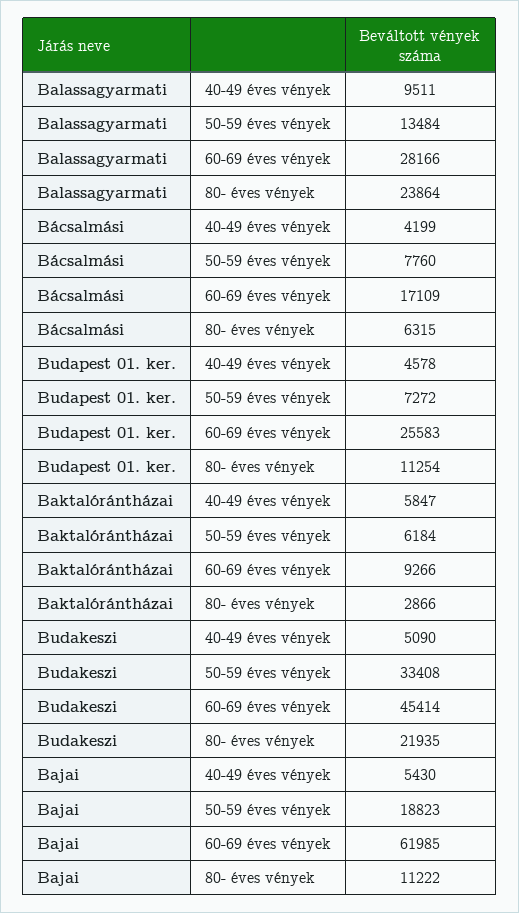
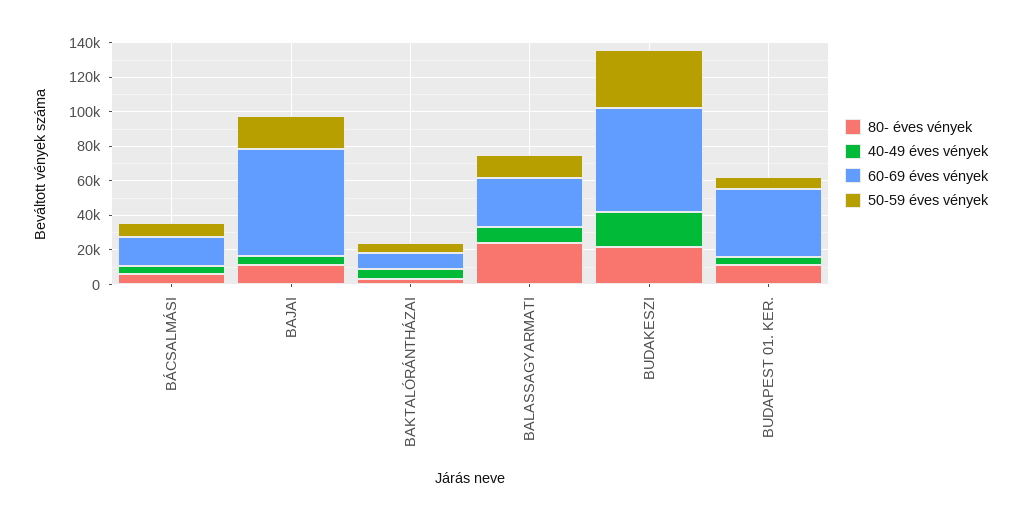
60-69 éves vények, Budapest 01. ker.: 25583 -> 40000
40-49 éves vények, Budakeszi: 5090 -> 20000
60-69 éves vények, Budakeszi: 45414 -> 60000

